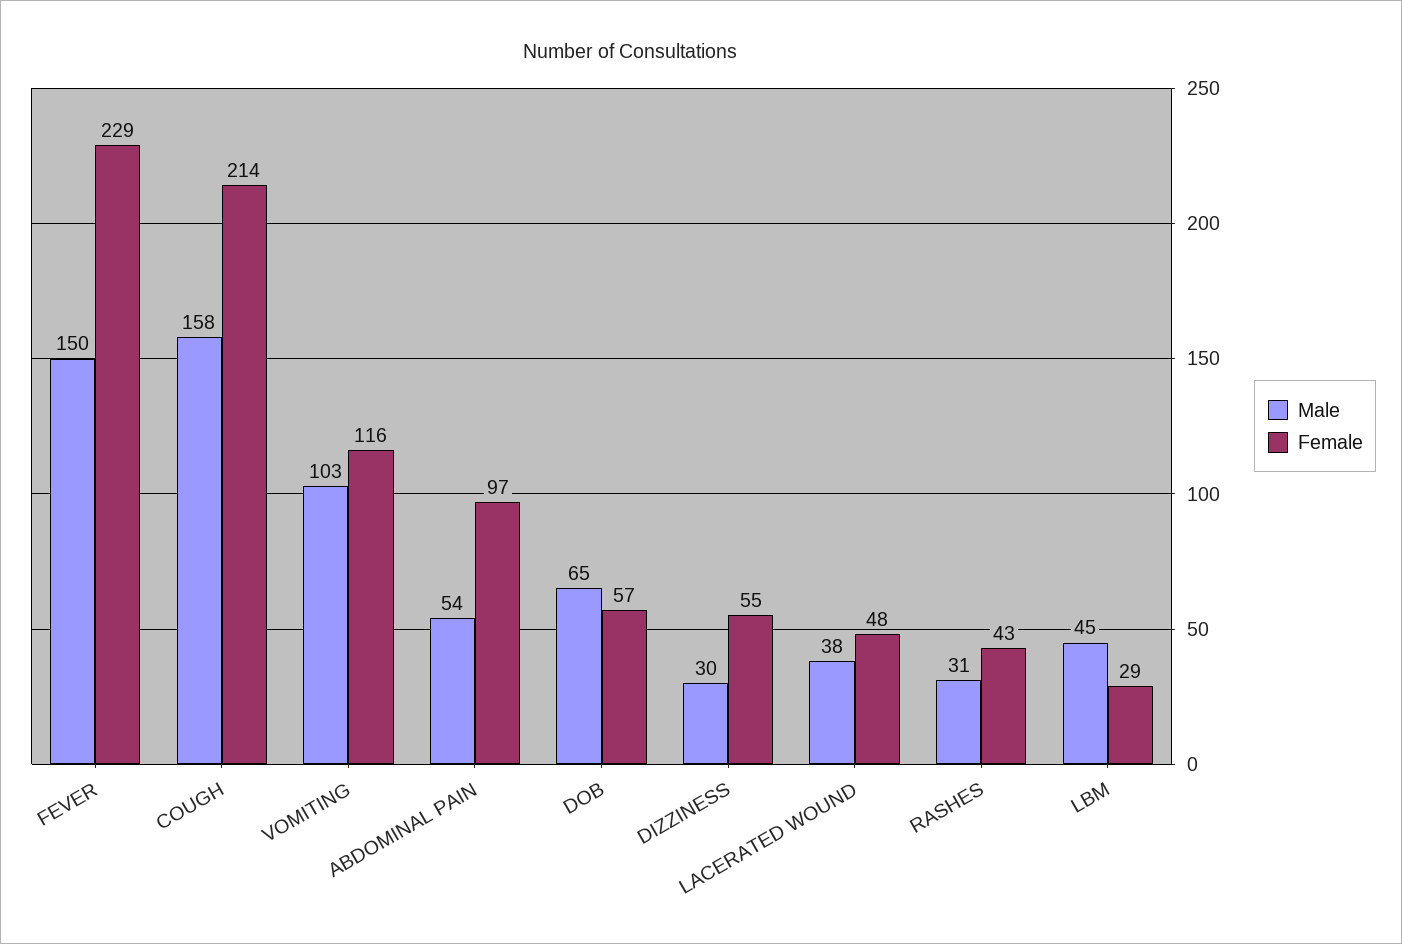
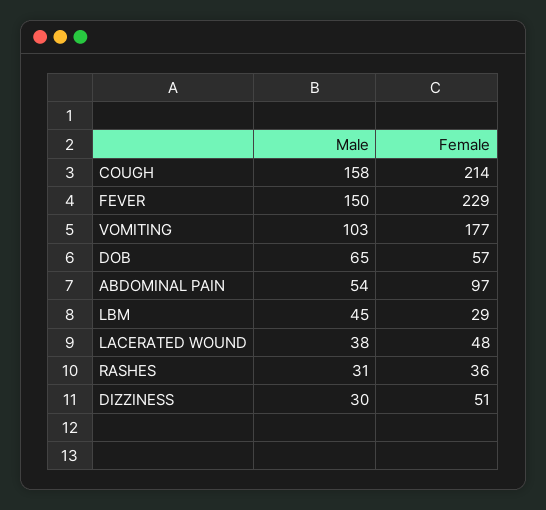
Female, VOMITING: 116 -> 177
Female, DIZZINESS: 55 -> 51
Female, RASHES: 43 -> 36

